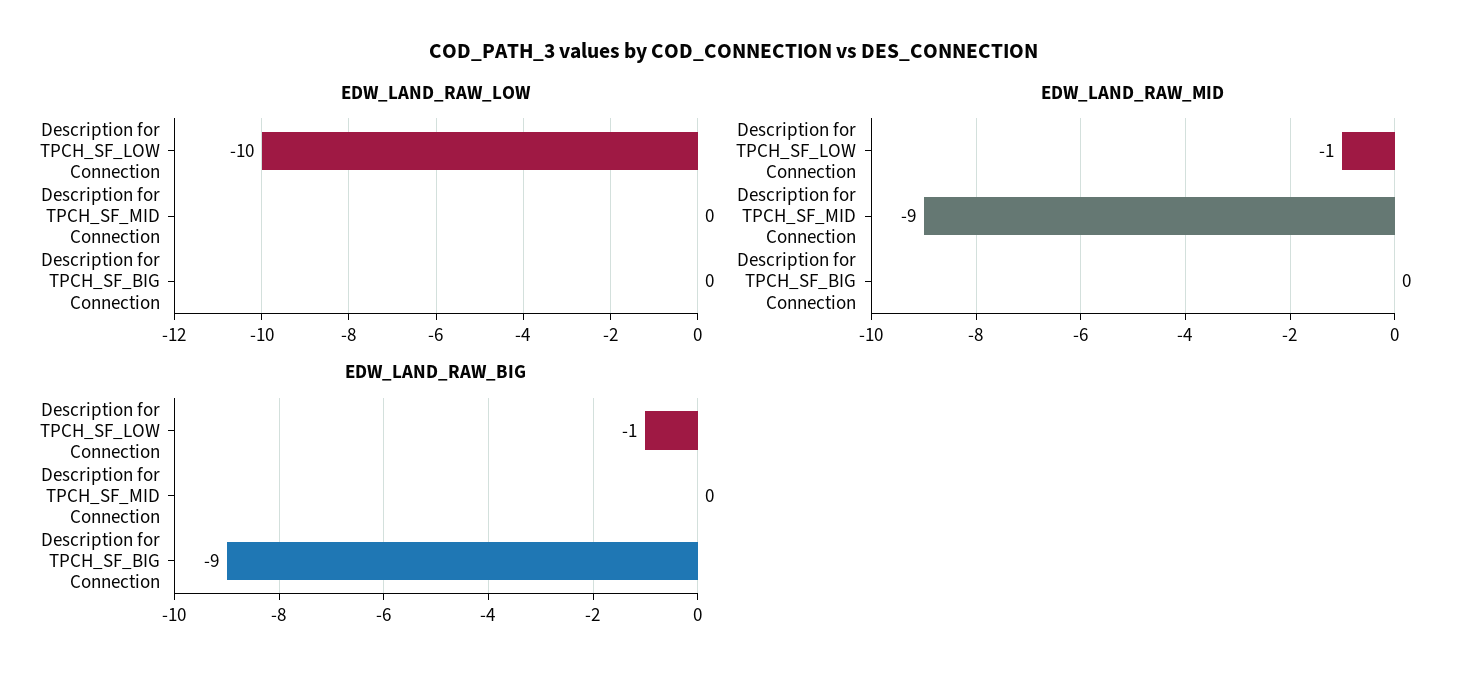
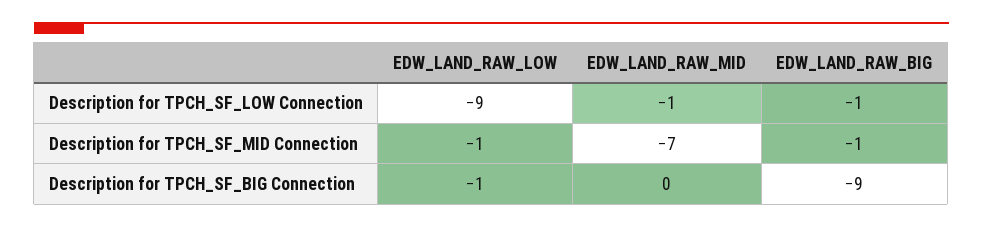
EDW_LAND_RAW_LOW, Description for TPCH_SF_LOW Connection: -10 -> -9
EDW_LAND_RAW_LOW, Description for TPCH_SF_MID Connection: 0 -> -1
EDW_LAND_RAW_LOW, Description for TPCH_SF_BIG Connection: 0 -> -1
EDW_LAND_RAW_MID, Description for TPCH_SF_MID Connection: -9 -> -7
EDW_LAND_RAW_BIG, Description for TPCH_SF_MID Connection: 0 -> -1

